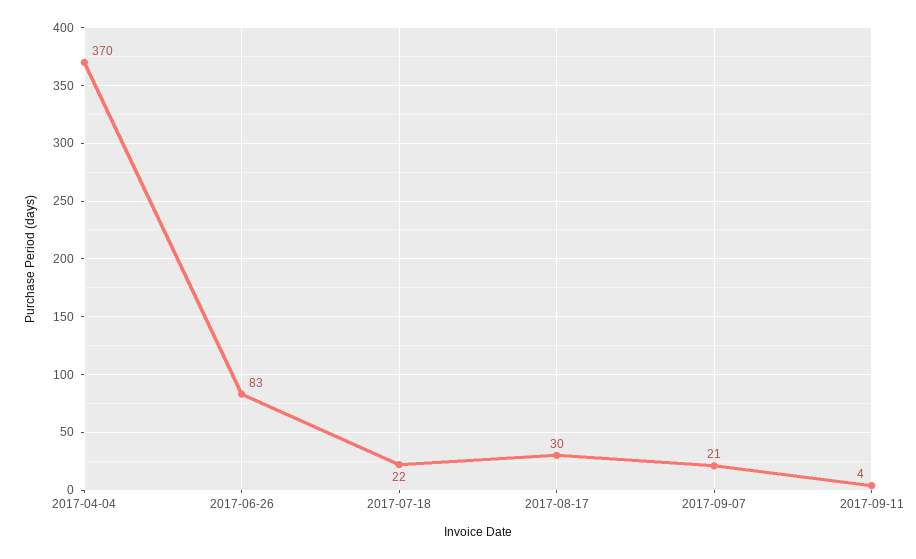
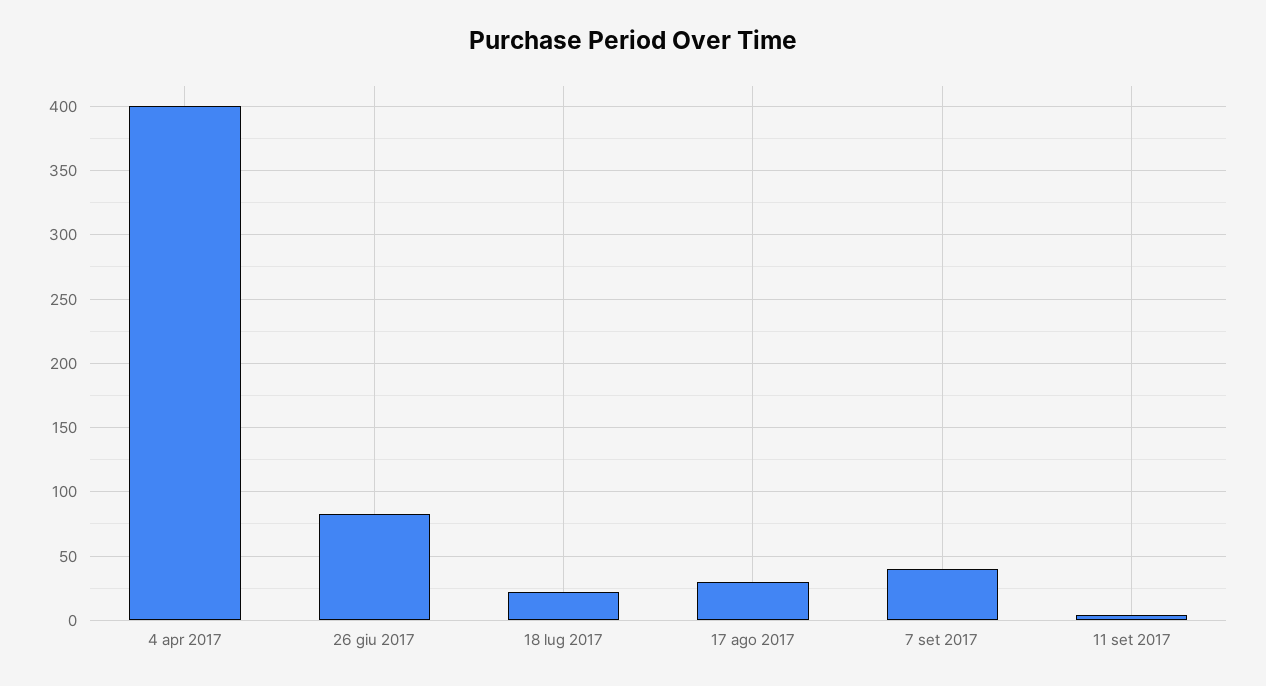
2017-04-04: 370 -> 400
2017-09-07: 21 -> 40

